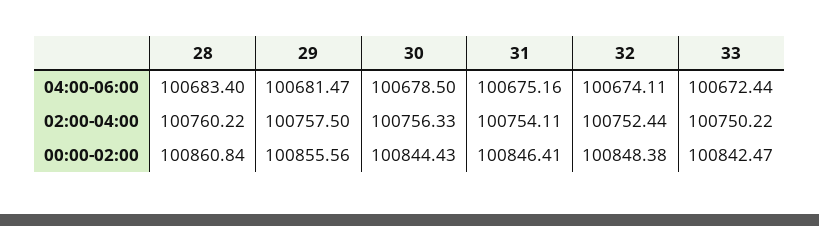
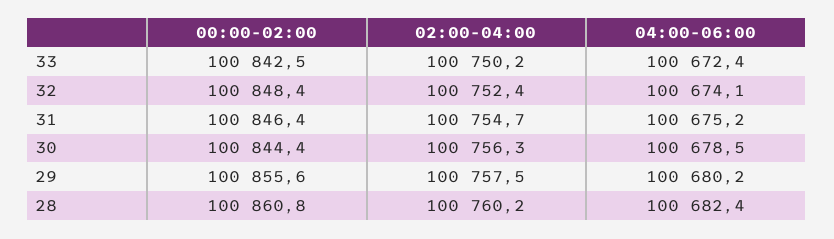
28, 04:00-06:00: 100683.4 -> 100682.4
29, 04:00-06:00: 100681.47 -> 100680.2
31, 02:00-04:00: 100754.11 -> 100754.7

